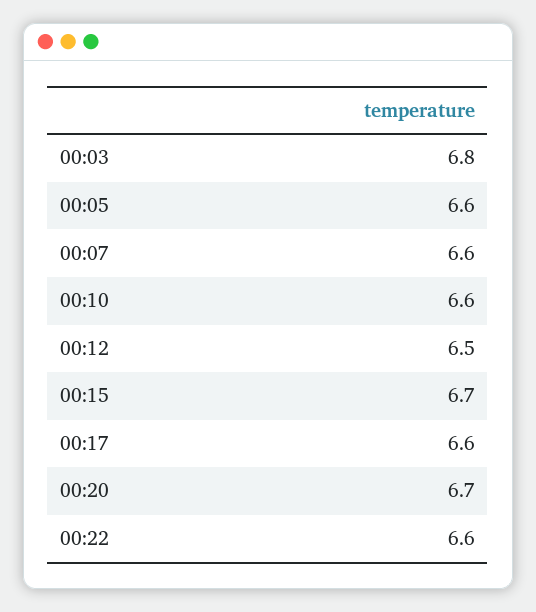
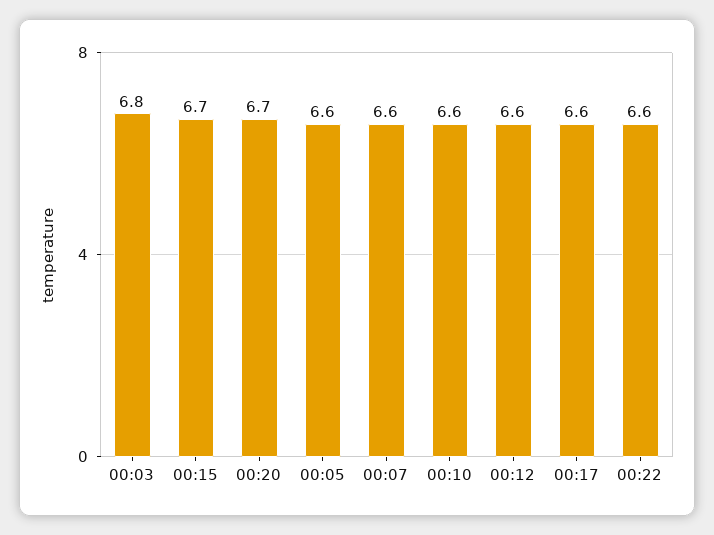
00:12: 6.5 -> 6.6

